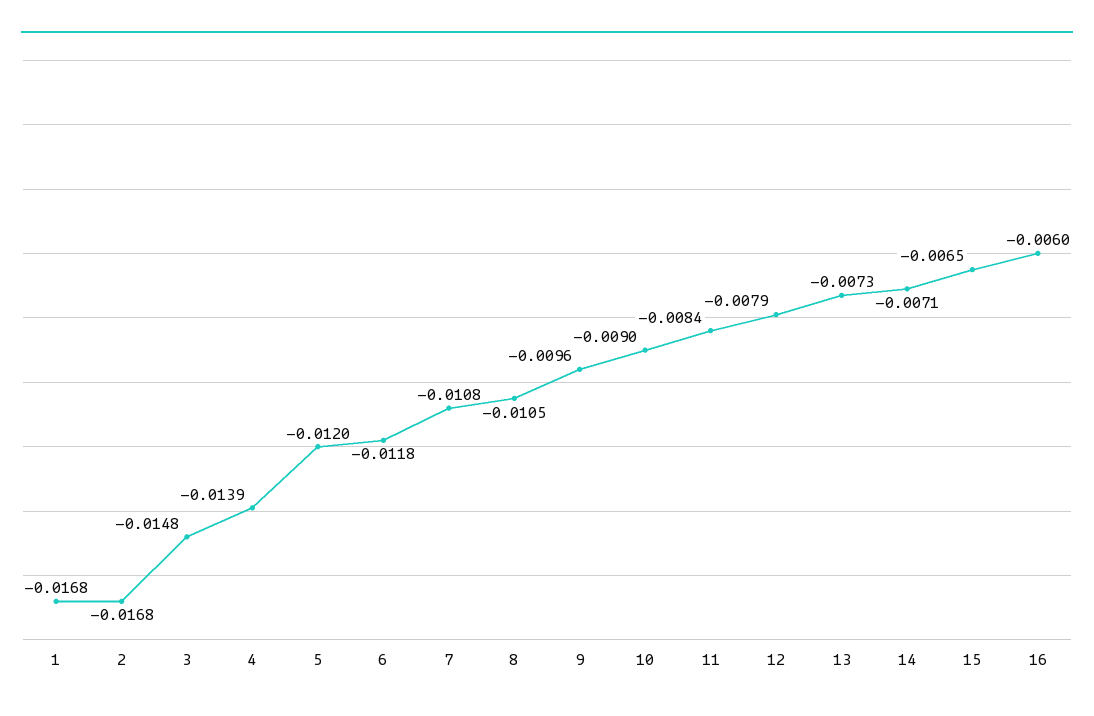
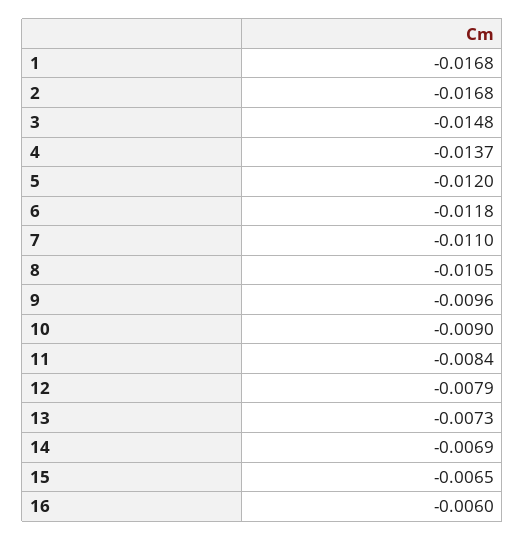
4: -0.0139 -> -0.0137
7: -0.0108 -> -0.011
14: -0.0071 -> -0.0069

